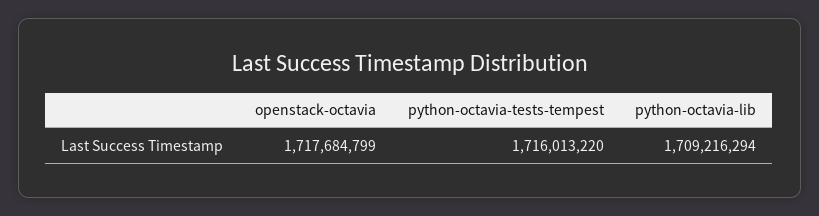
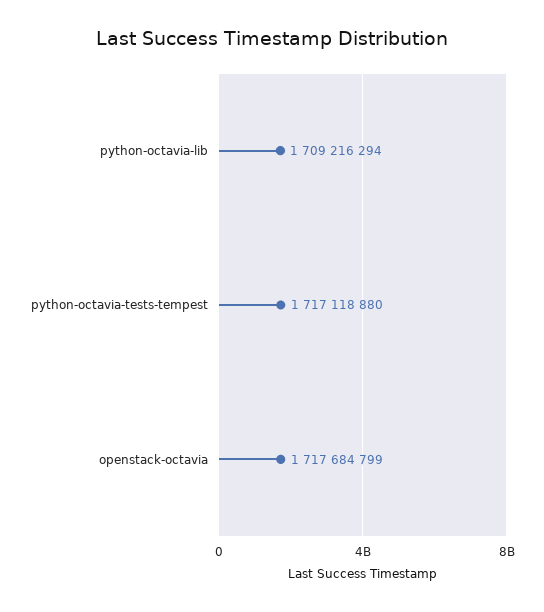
python-octavia-tests-tempest: 1716013220 -> 1717118880

